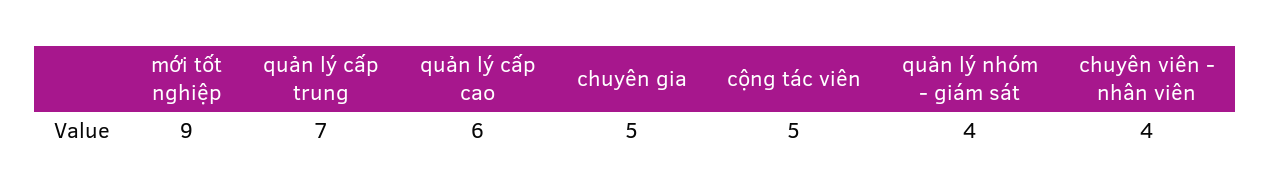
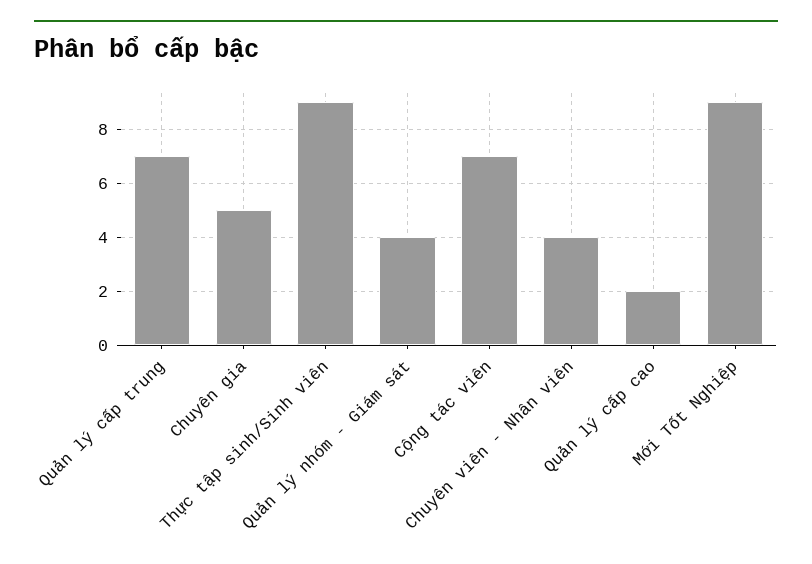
quản lý cấp cao: 6 -> 2
cộng tác viên: 5 -> 7
Thực tập sinh/Sinh viên: none -> 9

